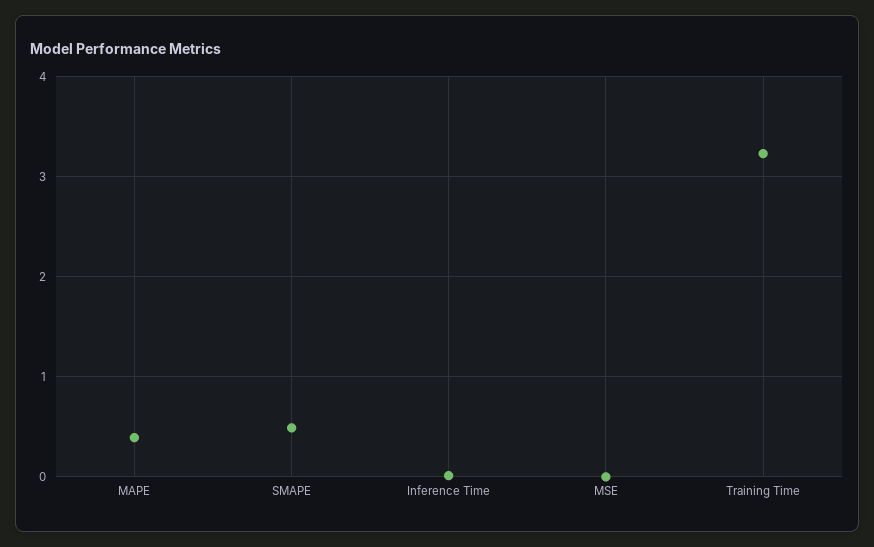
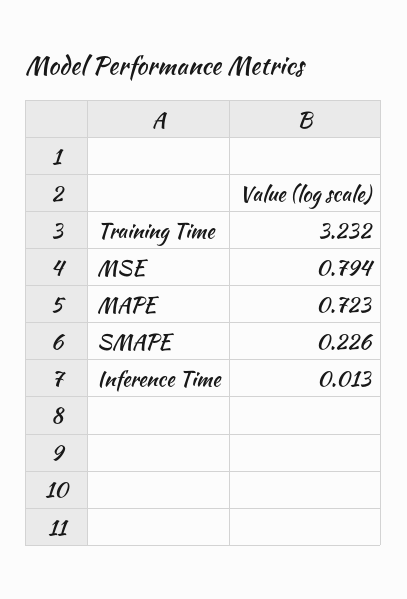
MAPE: 0.4 -> 0.723
SMAPE: 0.5 -> 0.226
MSE: 0 -> 0.794

